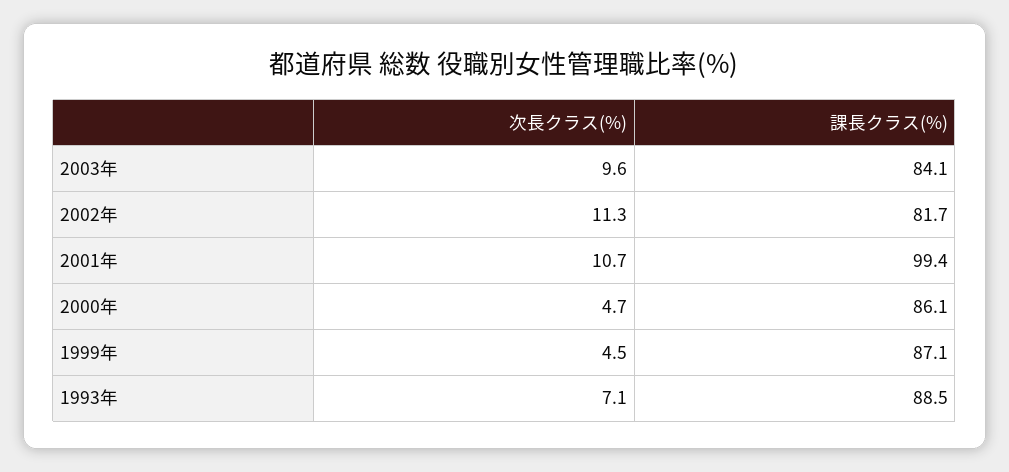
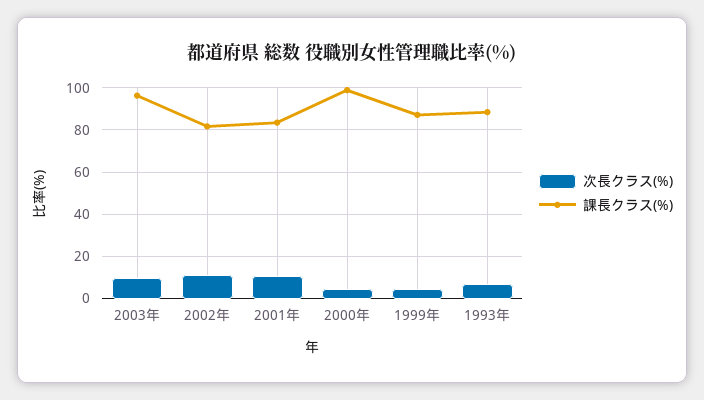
課長クラス(%), 2003年: 84.1 -> 95
課長クラス(%), 2001年: 99.4 -> 85
課長クラス(%), 2000年: 86.1 -> 100

